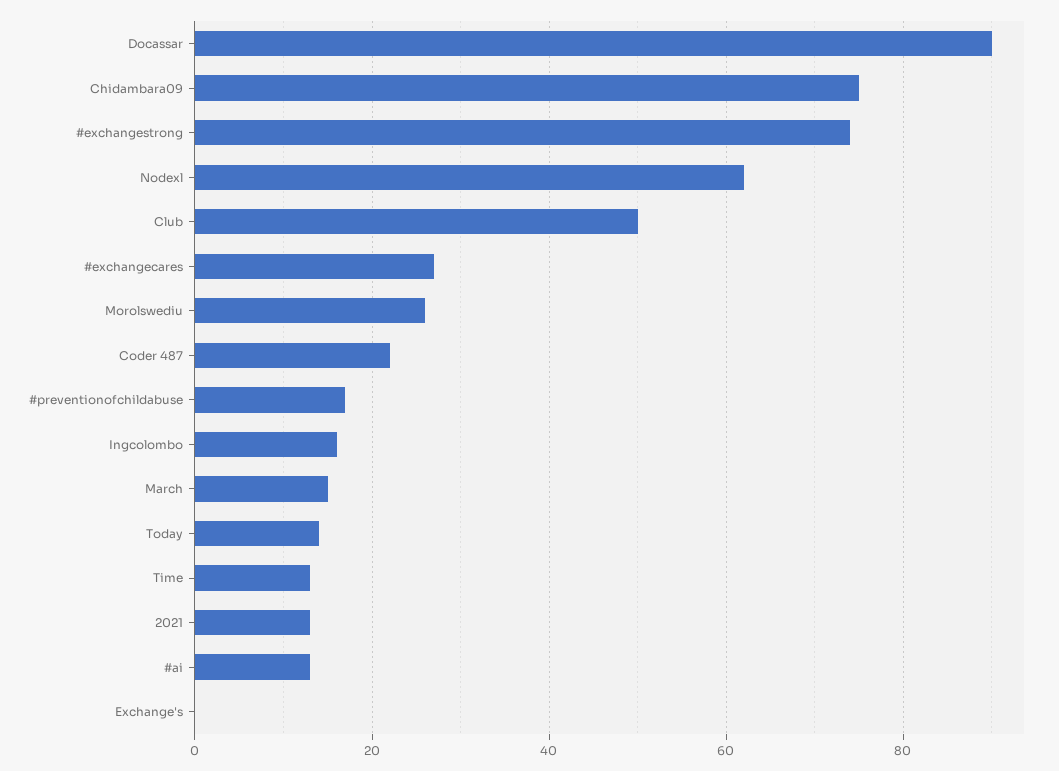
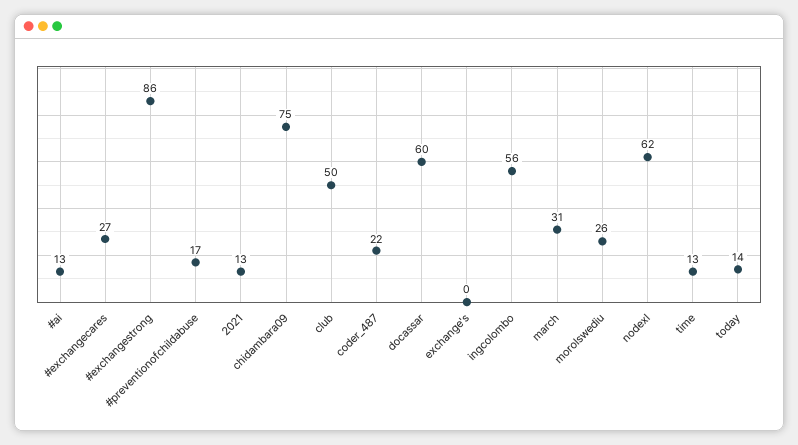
Docassar: 90 -> 60
#exchangestrong: 75 -> 86
Ingcolombo: 15 -> 56
March: 15 -> 31

